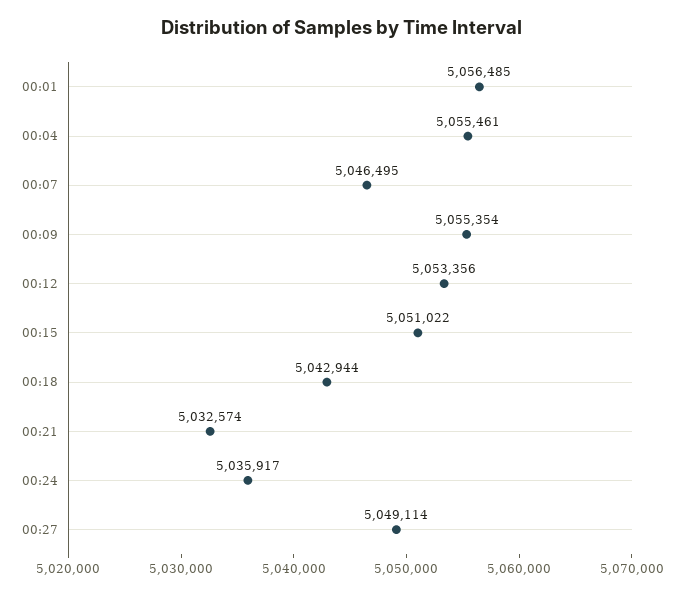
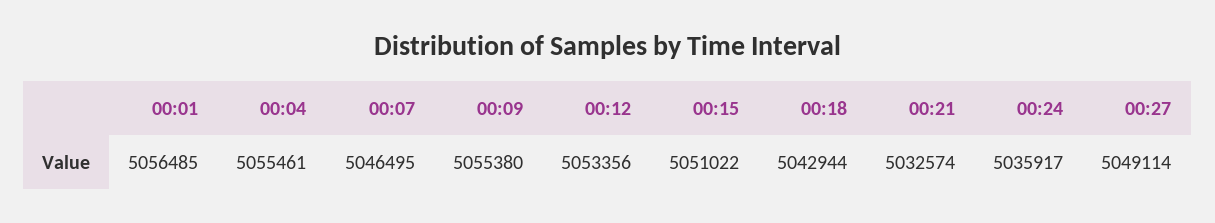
00:09: 5055354 -> 5055380

